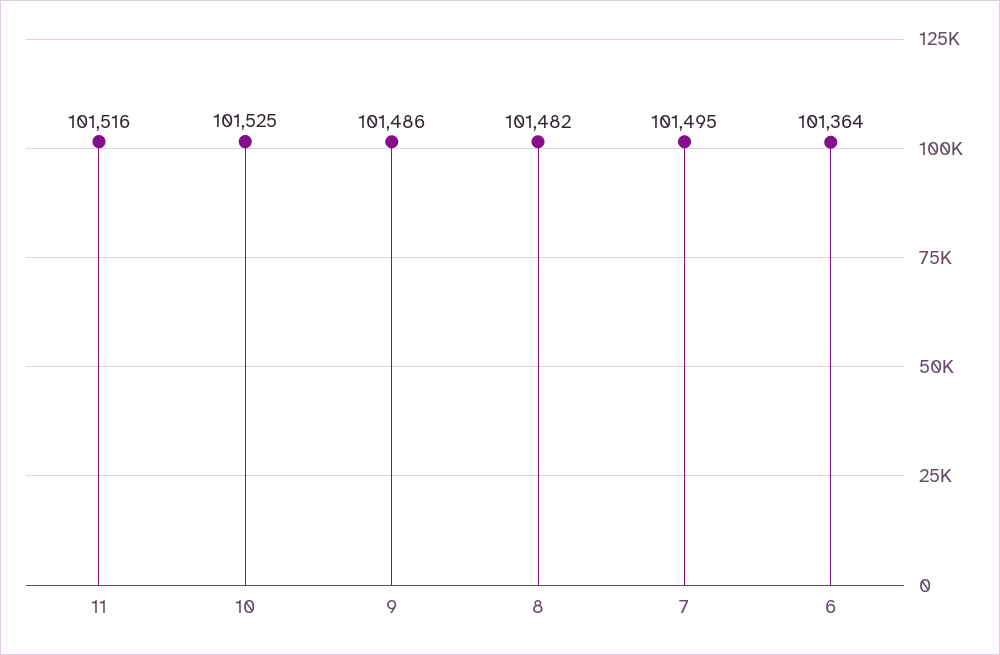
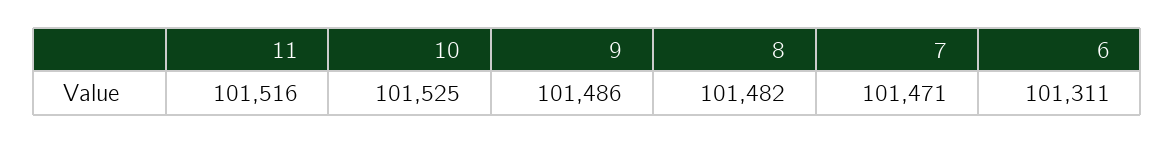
7: 101495 -> 101471
6: 101364 -> 101311

